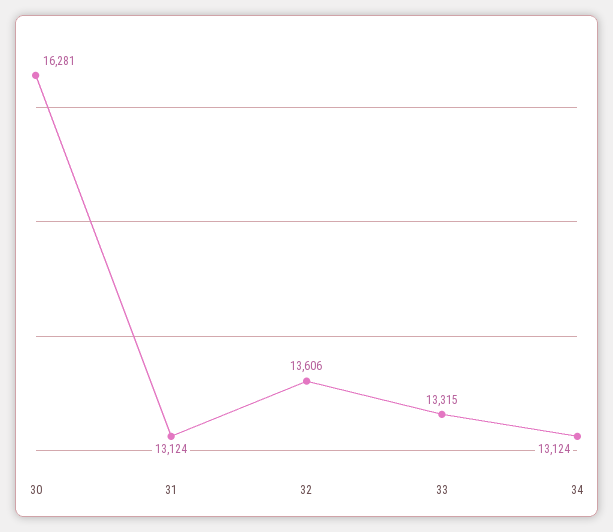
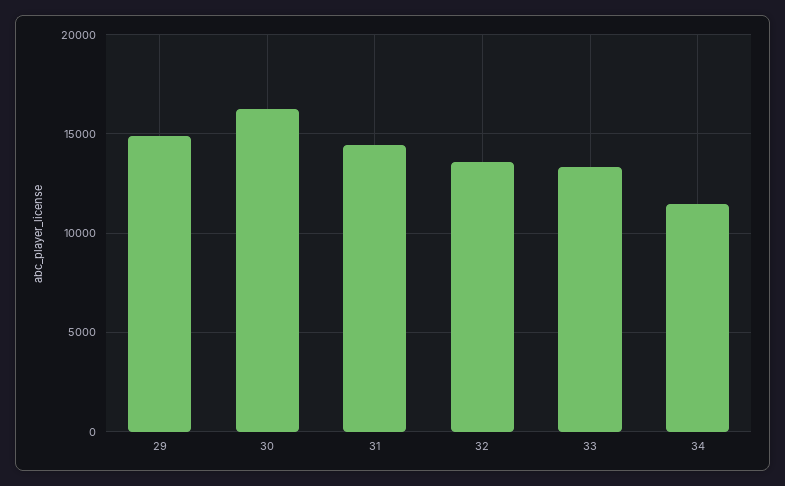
31: 13124 -> 14500
34: 13124 -> 11500
29: none -> 15000

